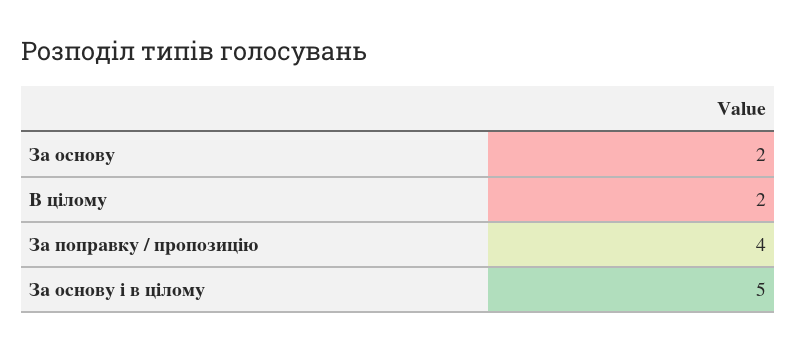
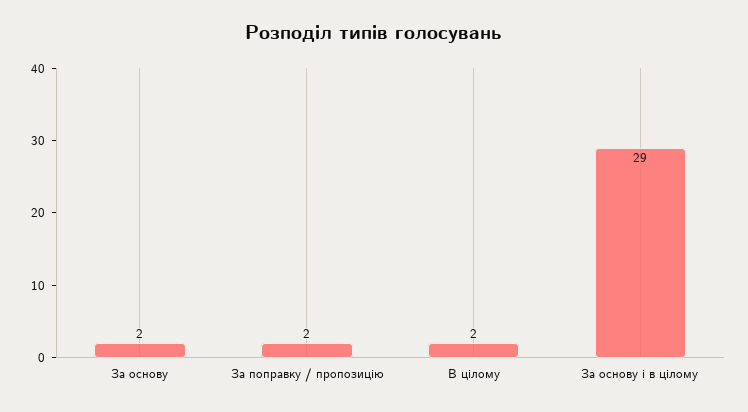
За поправку / пропозицію: 4 -> 2
За основу і в цілому: 5 -> 29

